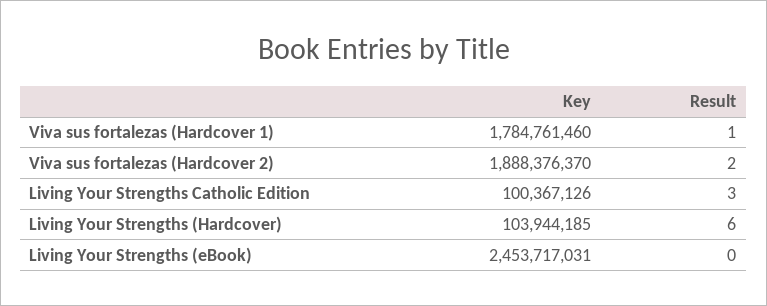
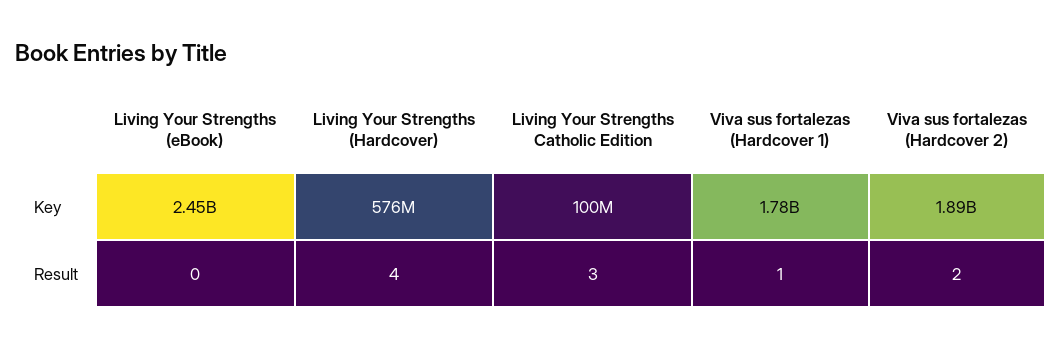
Key, Living Your Strengths (Hardcover): 103944185 -> 576000000
Result, Living Your Strengths (Hardcover): 6 -> 4

